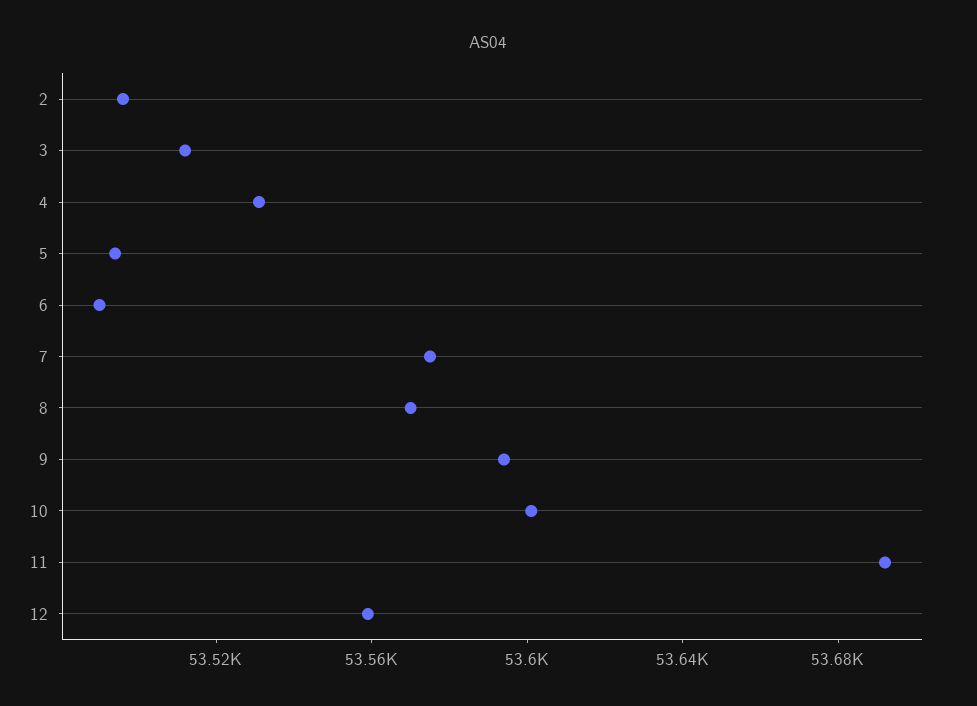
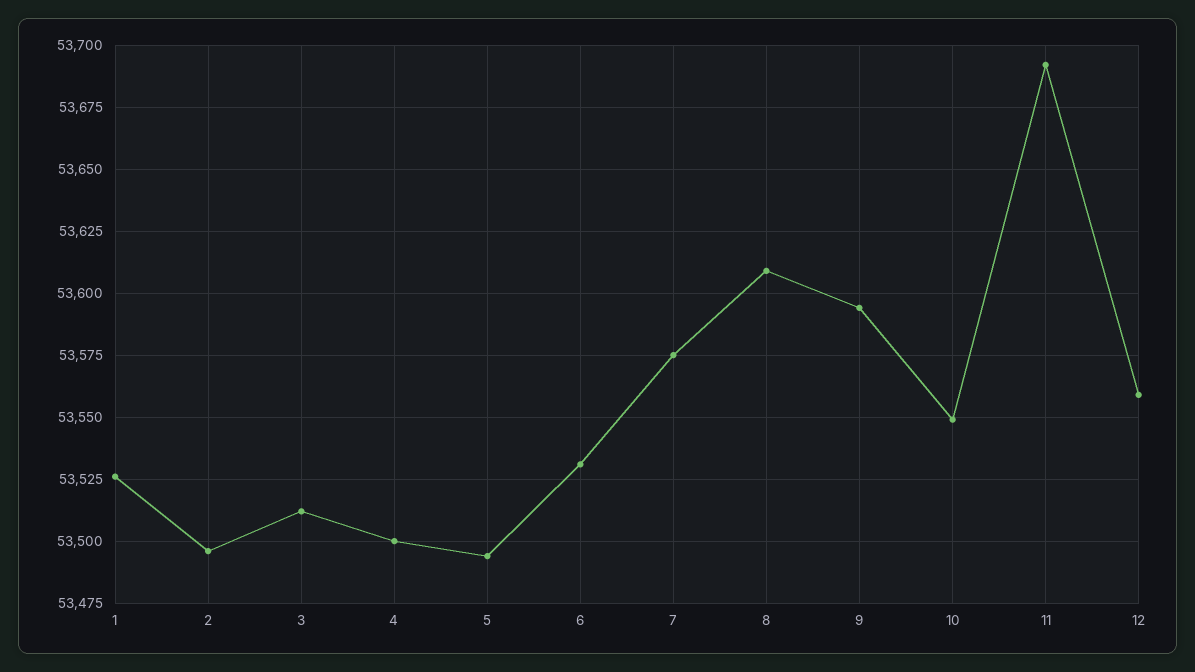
4: 53530 -> 53500
6: 53490 -> 53530
8: 53570 -> 53610
10: 53600 -> 53550
1: none -> 53525

